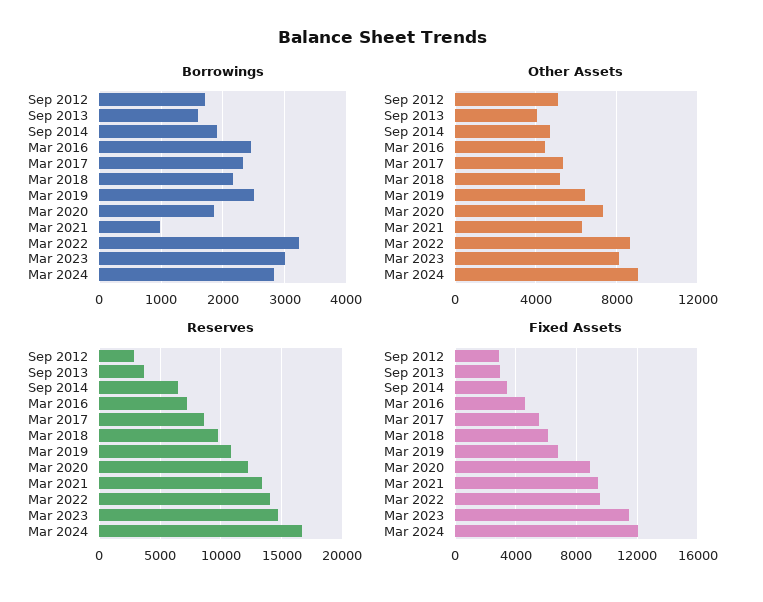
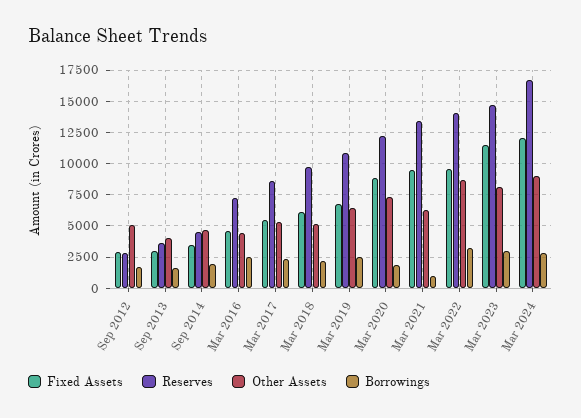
Reserves, Sep 2014: 6500 -> 4500

